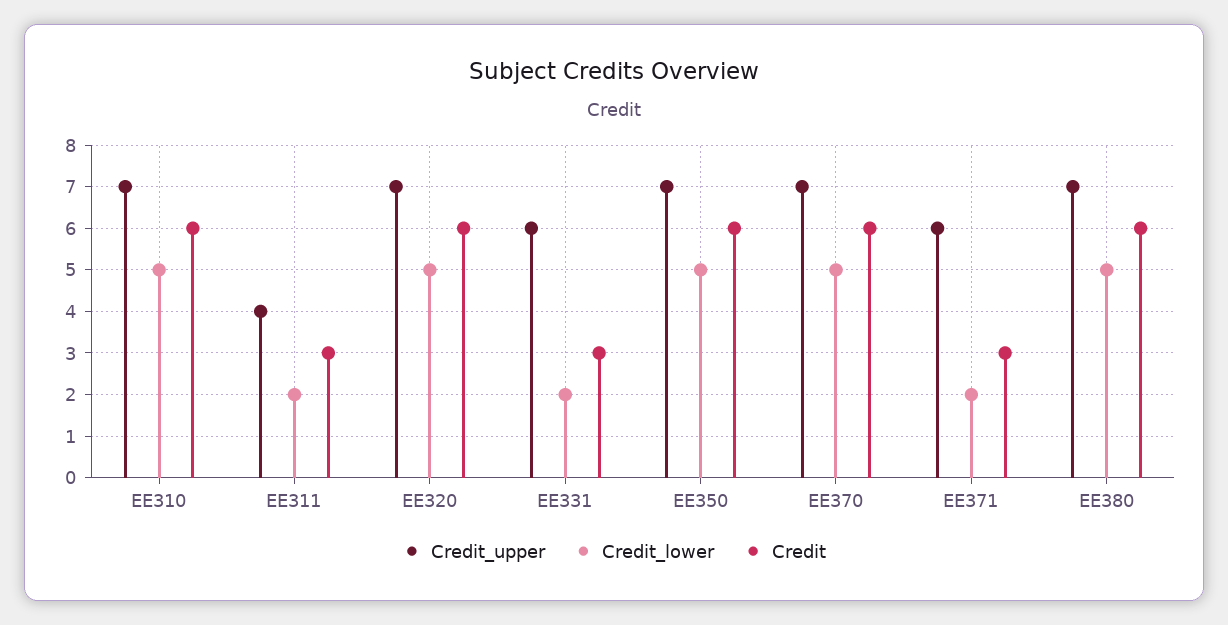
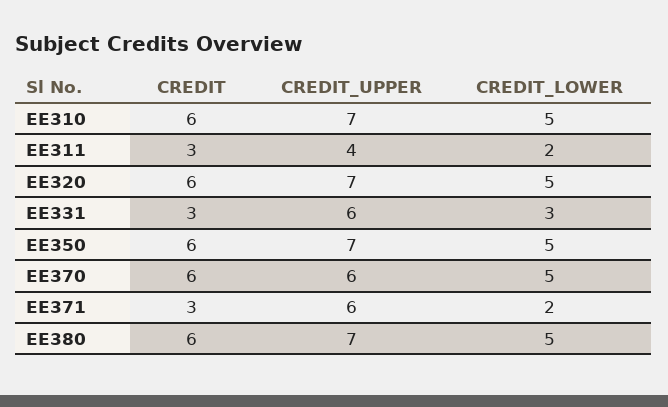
Credit_lower, EE331: 2 -> 3
Credit_upper, EE370: 7 -> 6

